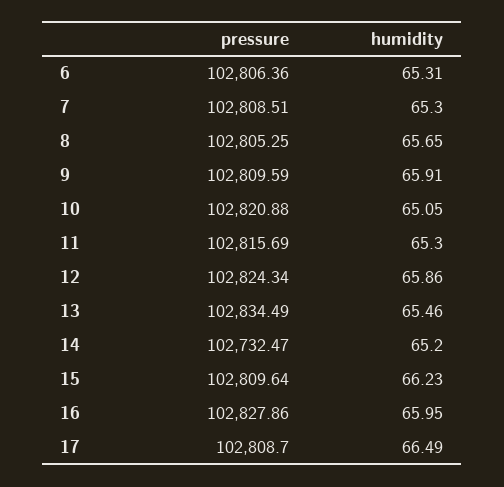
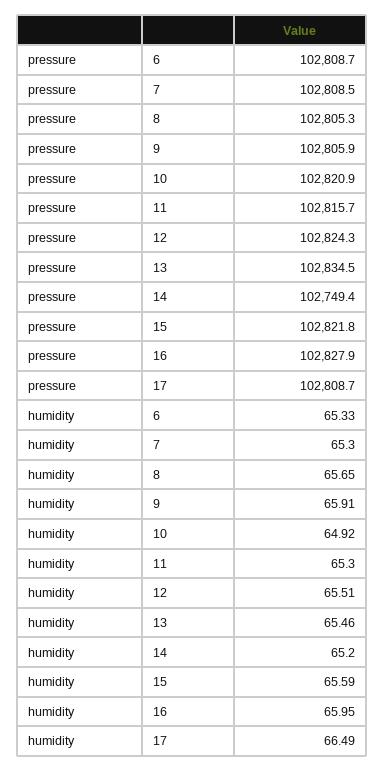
pressure, 6: 102806.36 -> 102808.7
humidity, 6: 65.31 -> 65.33
pressure, 9: 102809.59 -> 102805.9
humidity, 10: 65.05 -> 64.92
humidity, 12: 65.86 -> 65.51
pressure, 14: 102732.47 -> 102749.4
pressure, 15: 102809.64 -> 102821.8
humidity, 15: 66.23 -> 65.59

